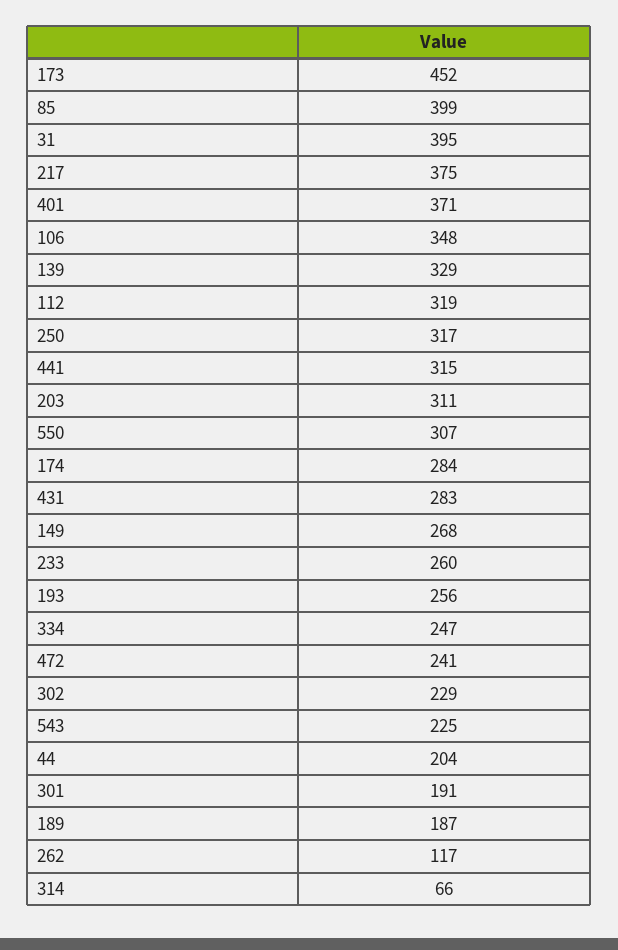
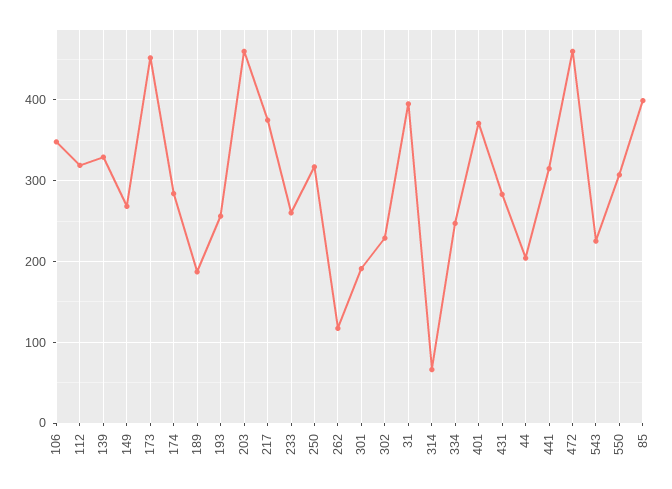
203: 311 -> 460
472: 241 -> 460

